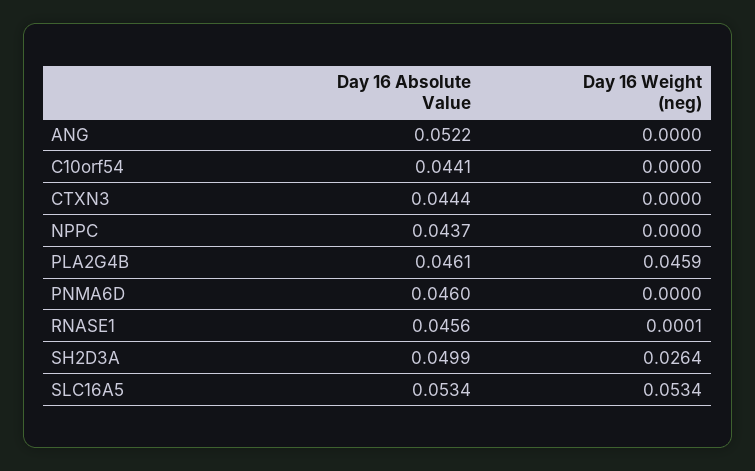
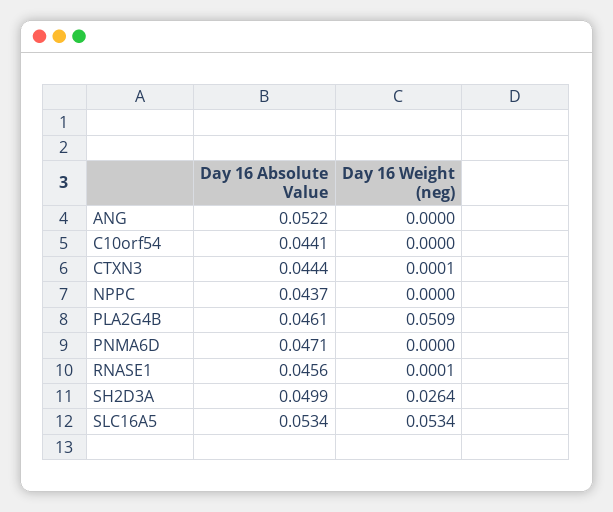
Day 16 Weight (neg), CTXN3: 0 -> 0.0001
Day 16 Weight (neg), PLA2G4B: 0.0459 -> 0.0509
Day 16 Absolute Value, PNMA6D: 0.046 -> 0.0471

